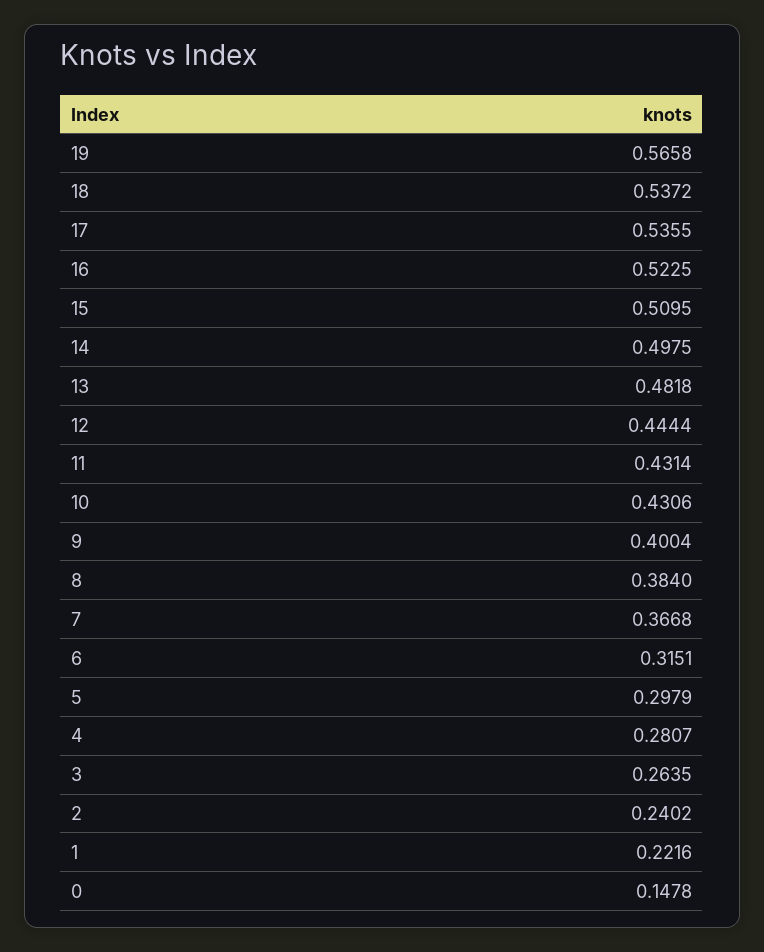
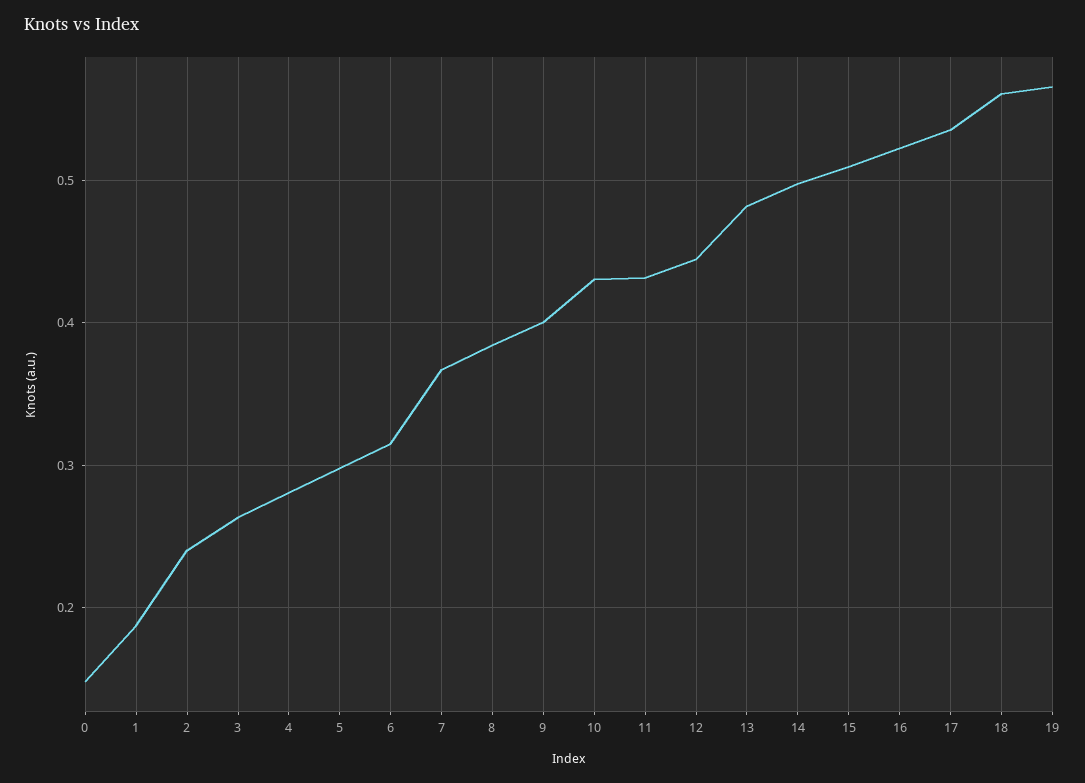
18: 0.5372 -> 0.56
1: 0.2216 -> 0.19

